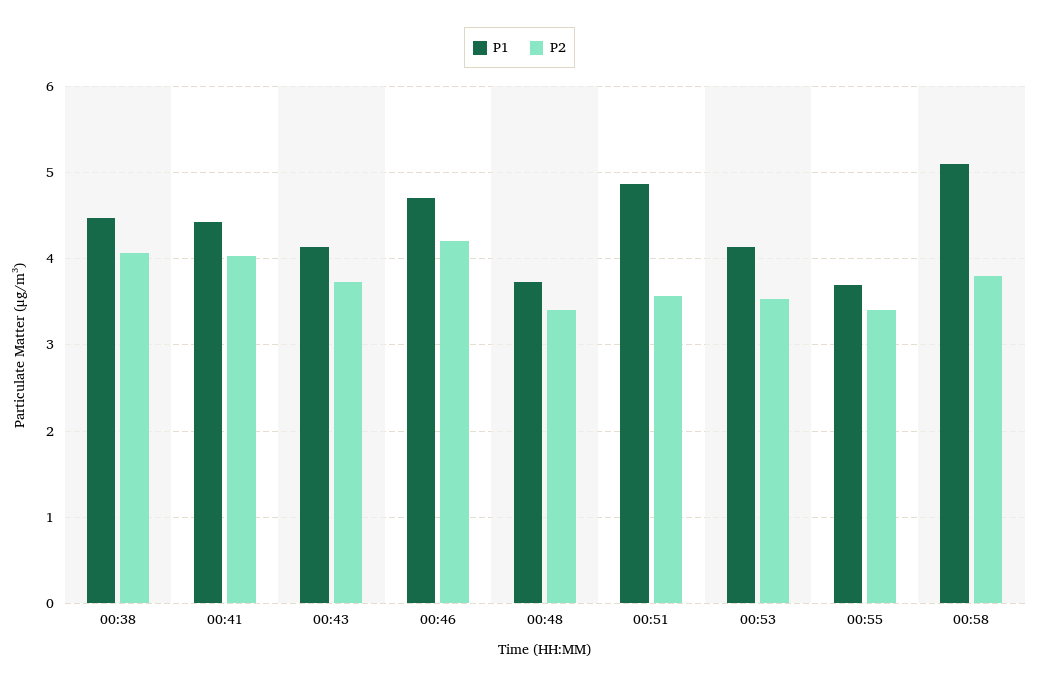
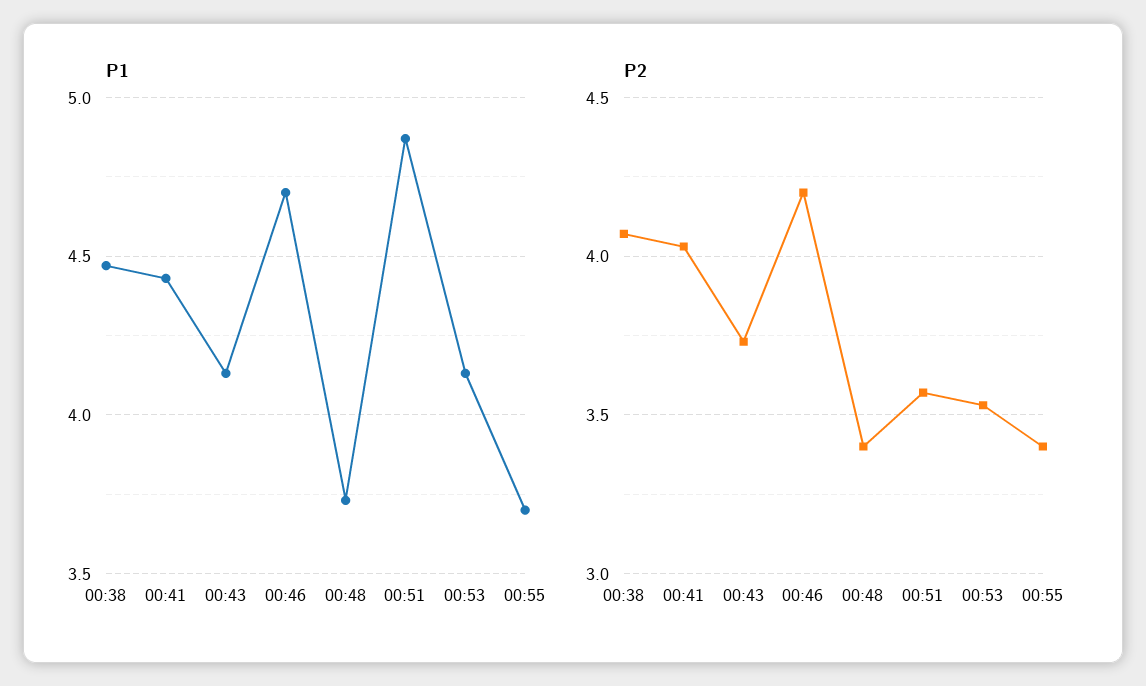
P1, 00:58: 5.1 -> none
P2, 00:58: 3.8 -> none

